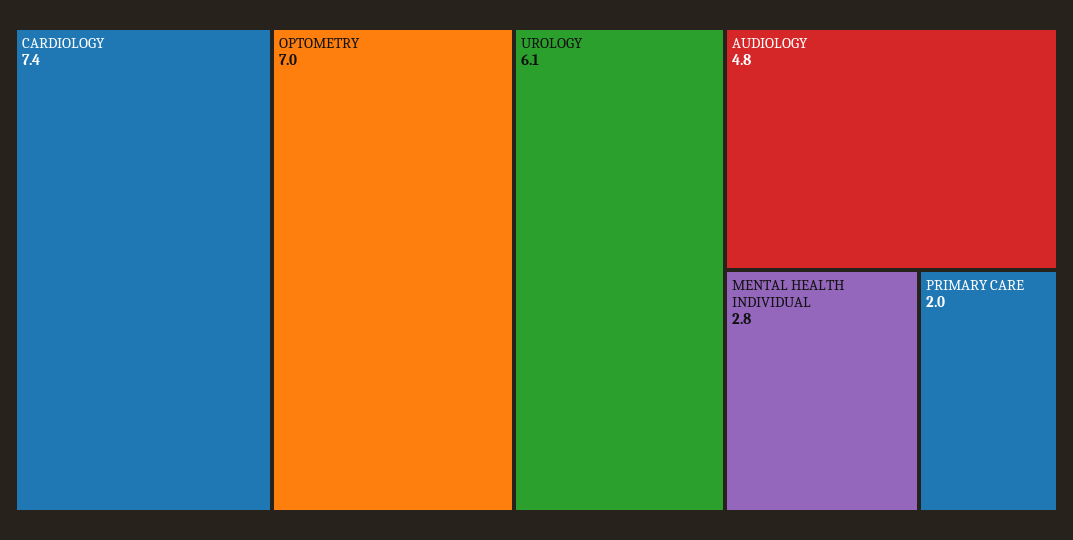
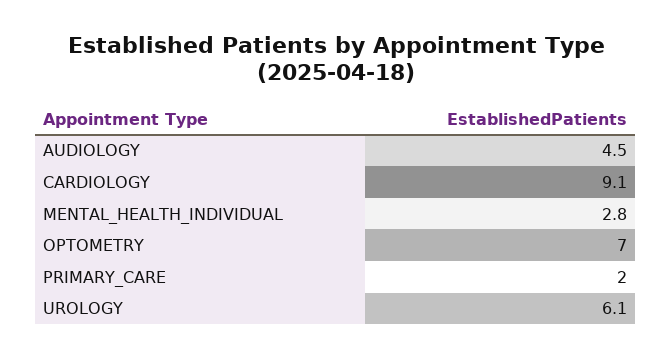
CARDIOLOGY: 7.4 -> 9.1
AUDIOLOGY: 4.8 -> 4.5

